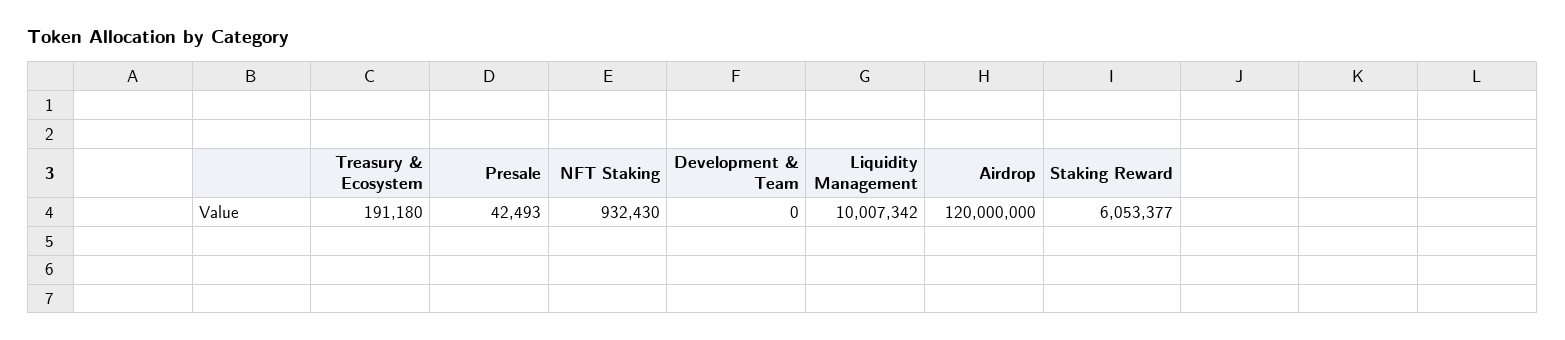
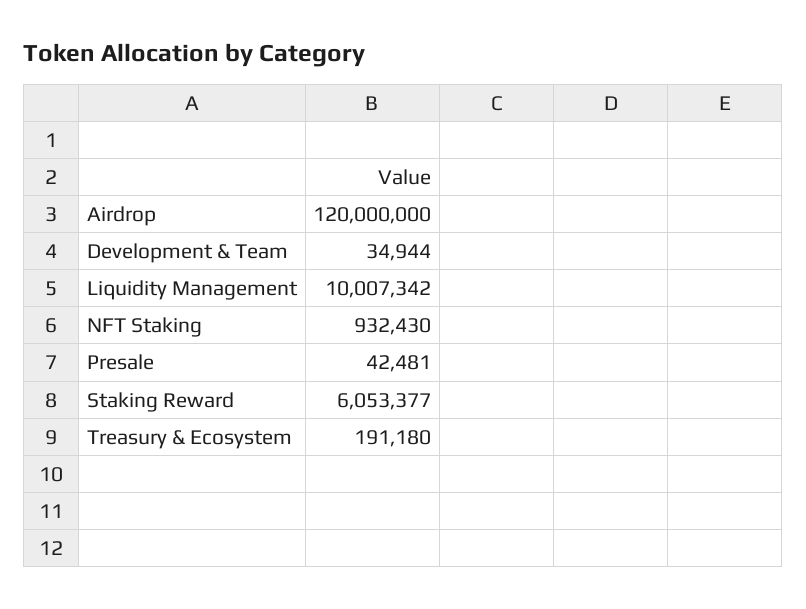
Presale: 42493 -> 42481
Development & Team: 0 -> 34944

